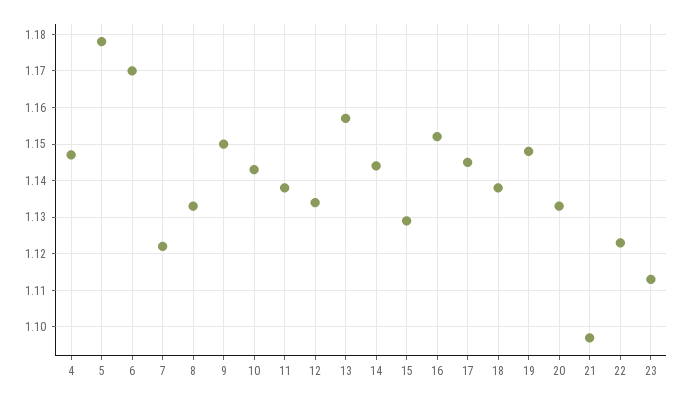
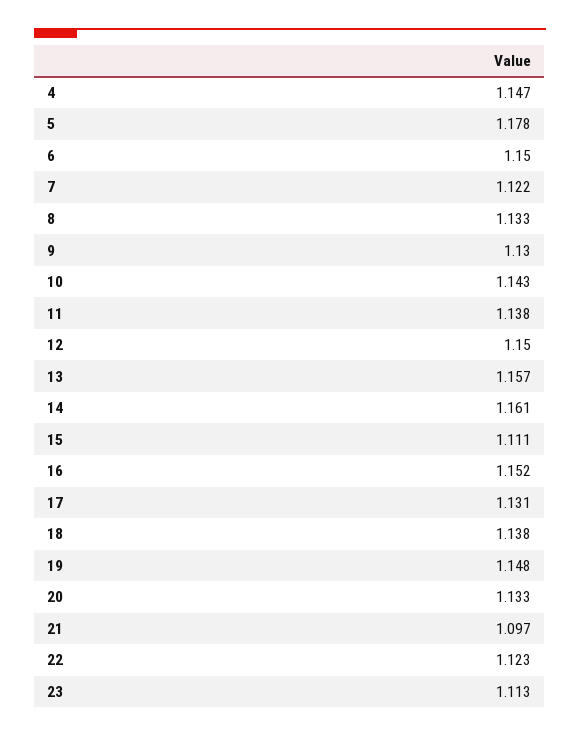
6: 1.17 -> 1.15
9: 1.15 -> 1.13
12: 1.135 -> 1.15
14: 1.145 -> 1.161
15: 1.13 -> 1.111
17: 1.145 -> 1.131

